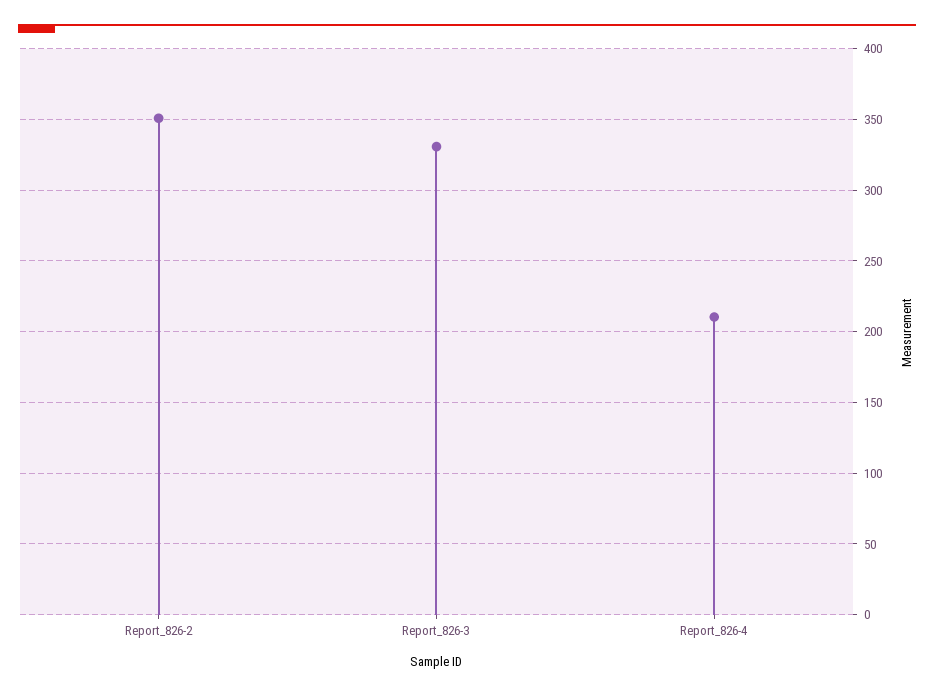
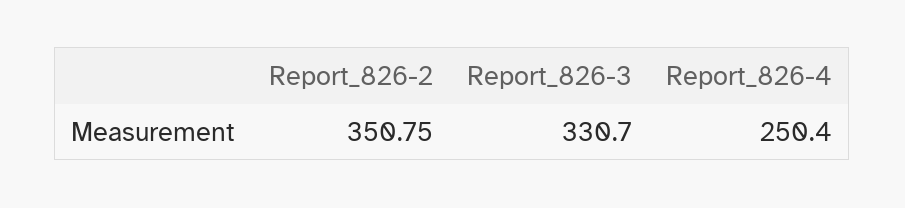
Report_826-4: 210 -> 250.4

